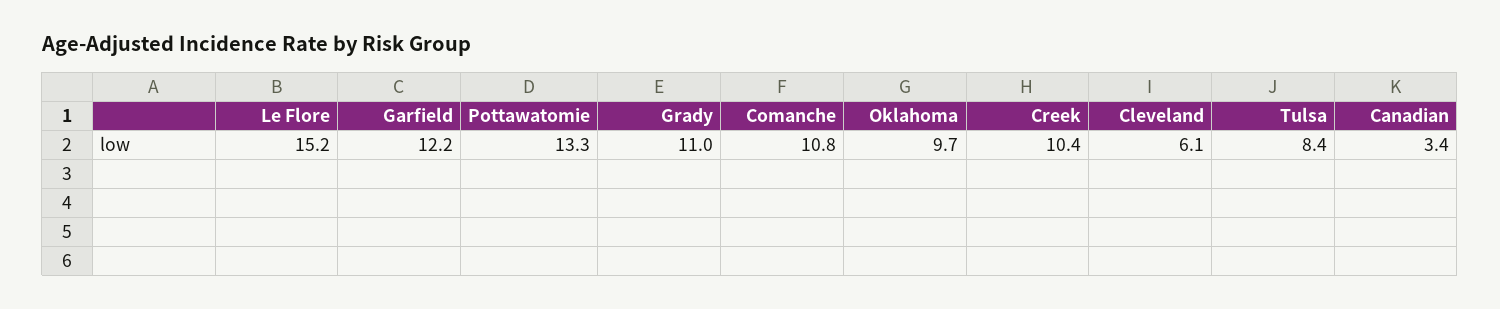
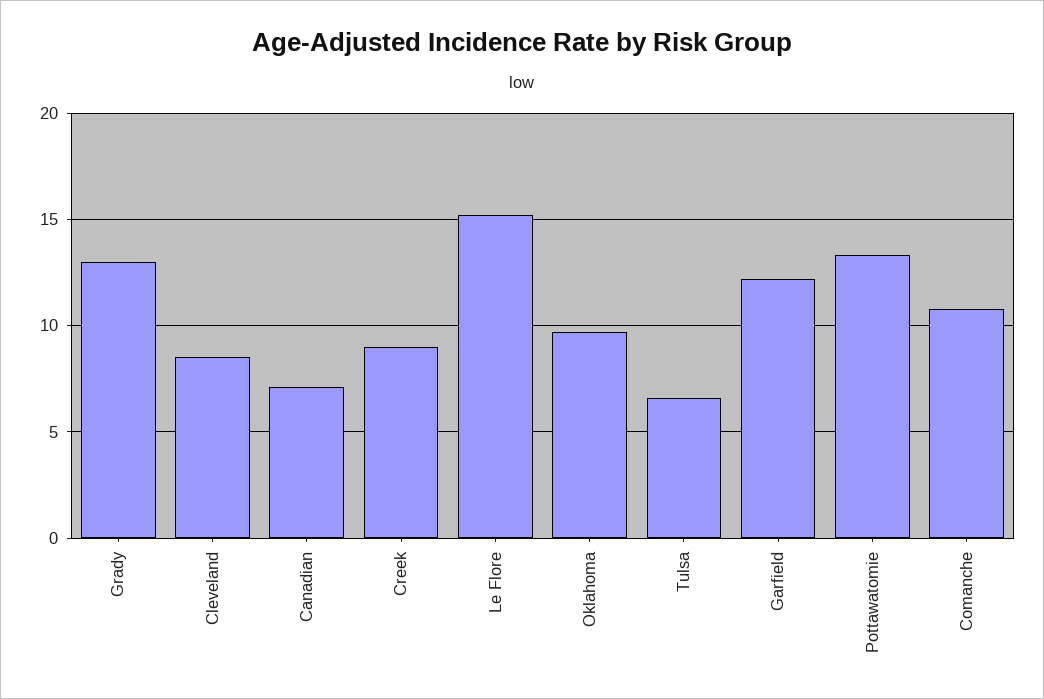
Grady: 11 -> 13
Creek: 10.4 -> 9
Cleveland: 6.1 -> 8.5
Tulsa: 8.4 -> 6.5
Canadian: 3.4 -> 7

